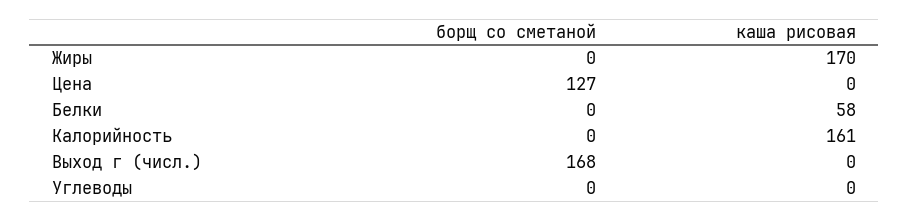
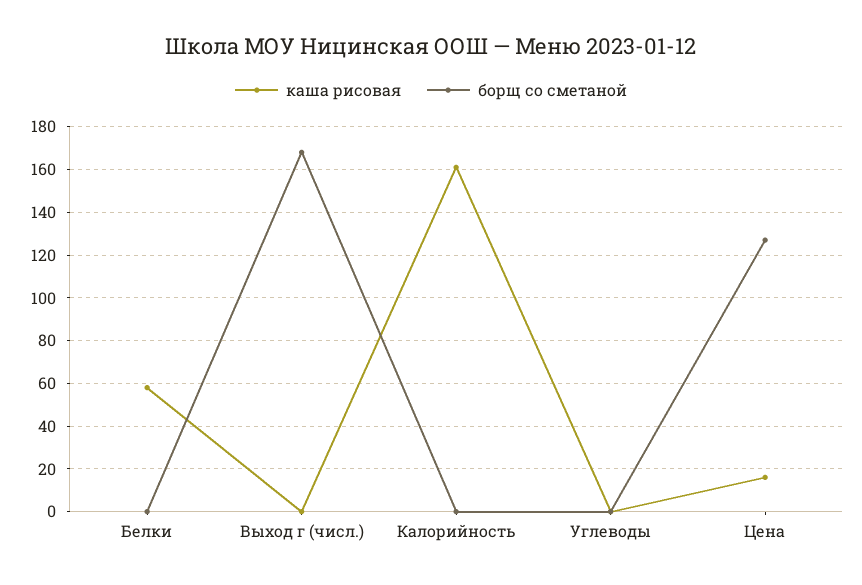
борщ со сметаной, Жиры: 0 -> none
каша рисовая, Жиры: 170 -> none
каша рисовая, Цена: 0 -> 15

